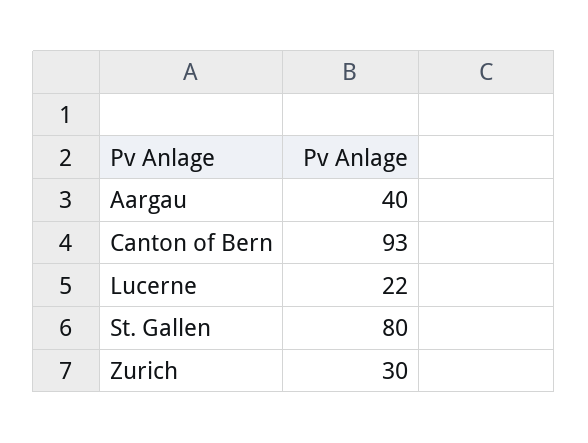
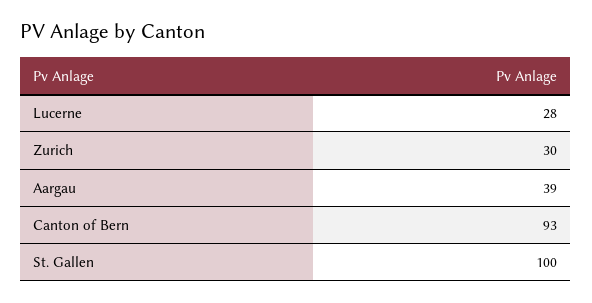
Aargau: 40 -> 39
Lucerne: 22 -> 28
St. Gallen: 80 -> 100

